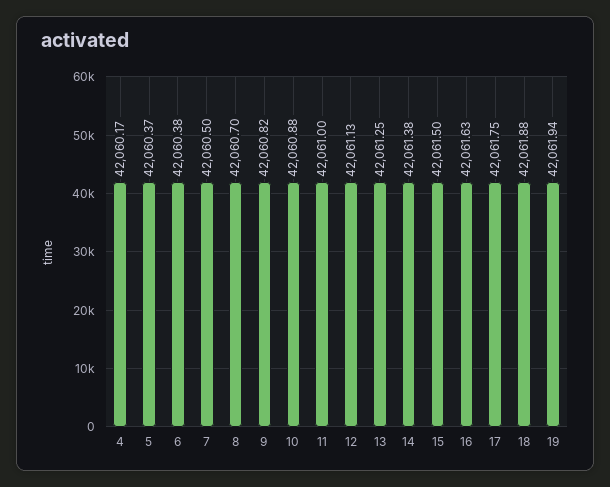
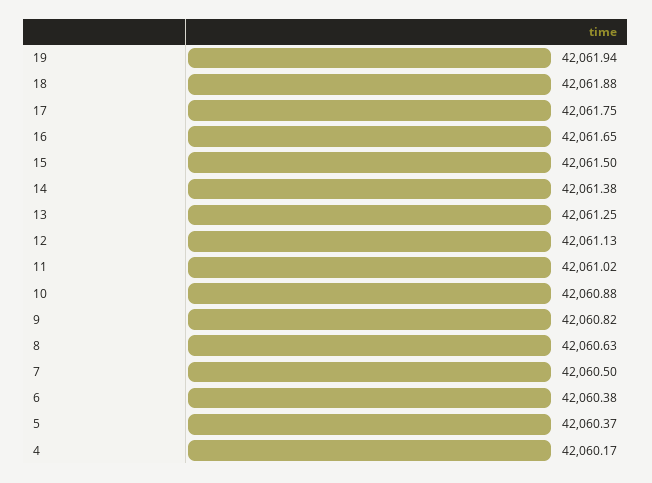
8: 42060.7 -> 42060.63
11: 42061 -> 42061.02
16: 42061.63 -> 42061.65

